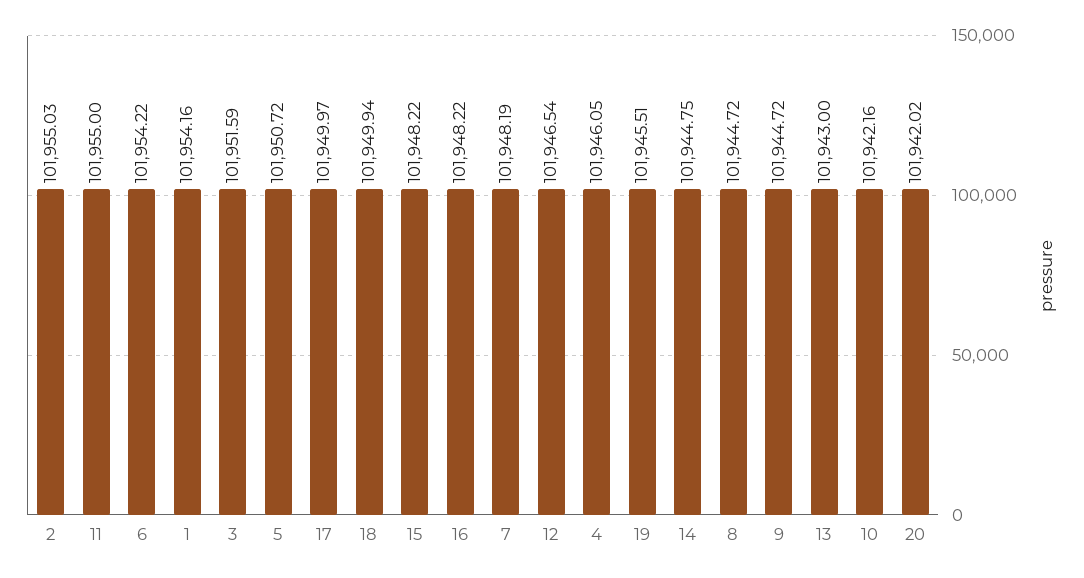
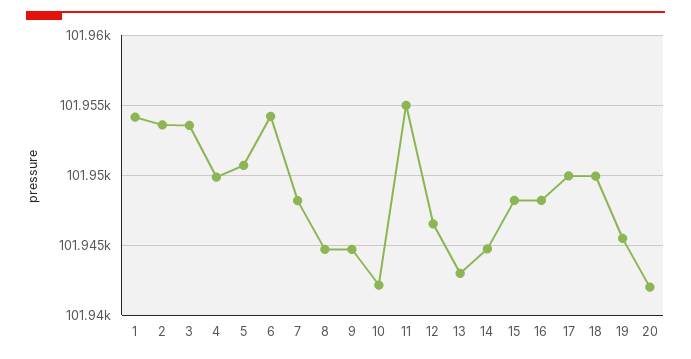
2: 101955.03 -> 101953.5
3: 101951.59 -> 101953.5
4: 101946.05 -> 101950

